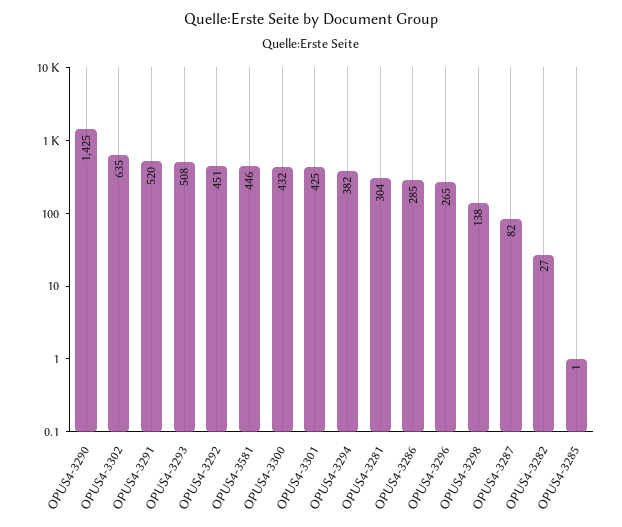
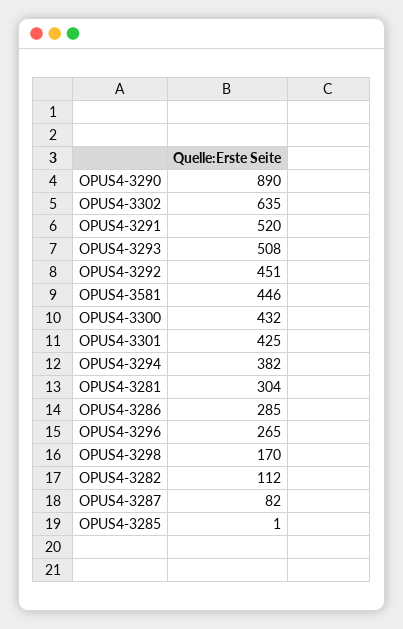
OPUS4-3290: 1425 -> 890
OPUS4-3298: 138 -> 170
OPUS4-3282: 27 -> 112

